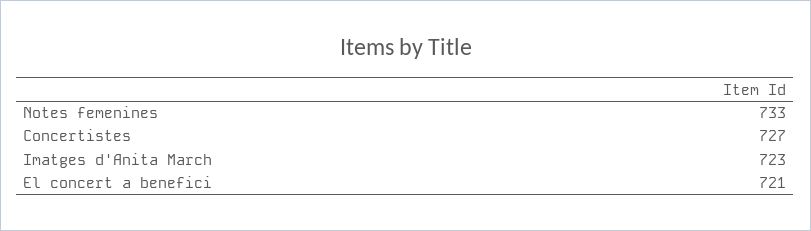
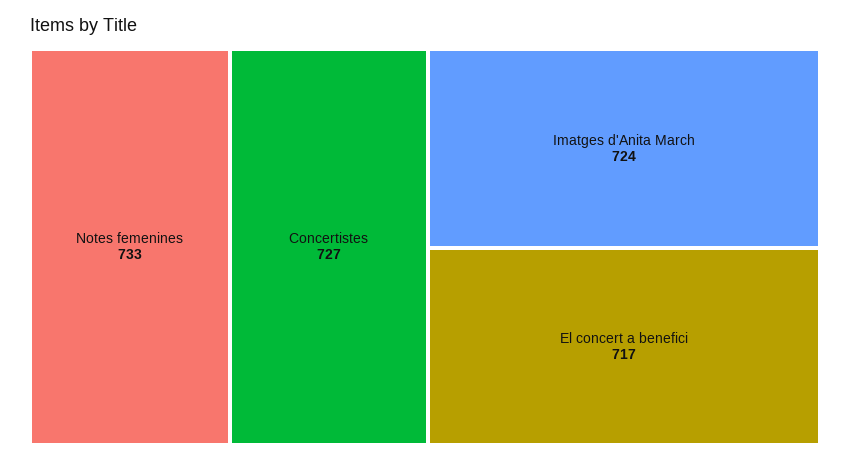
Imatges d'Anita March: 723 -> 724
El concert a benefici: 721 -> 717

